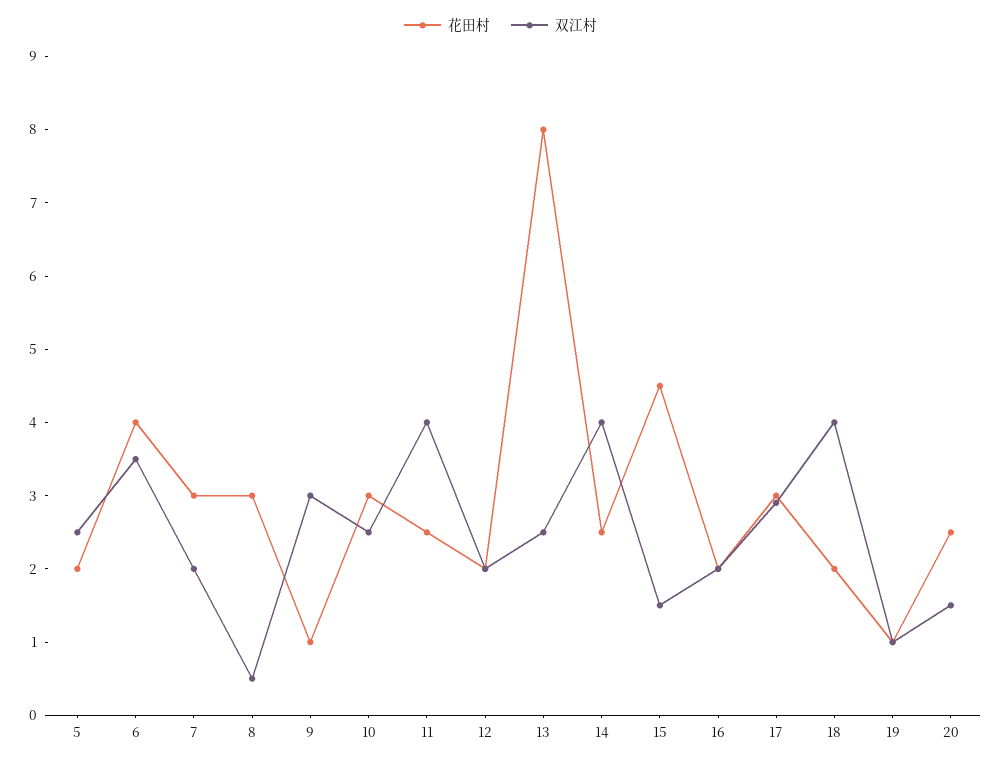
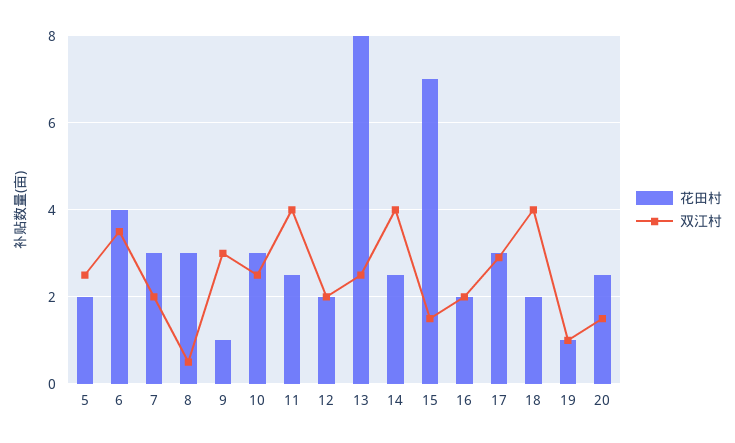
花田村, 15: 4.5 -> 7

